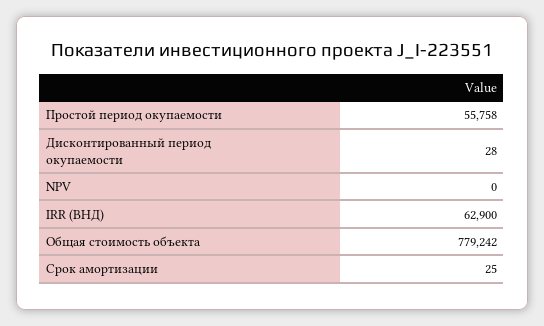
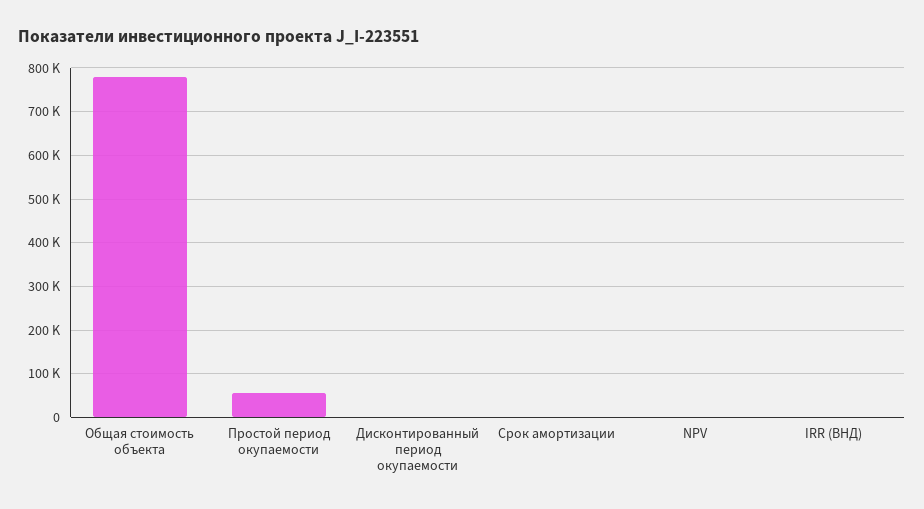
IRR (ВНД): 62900 -> 0

